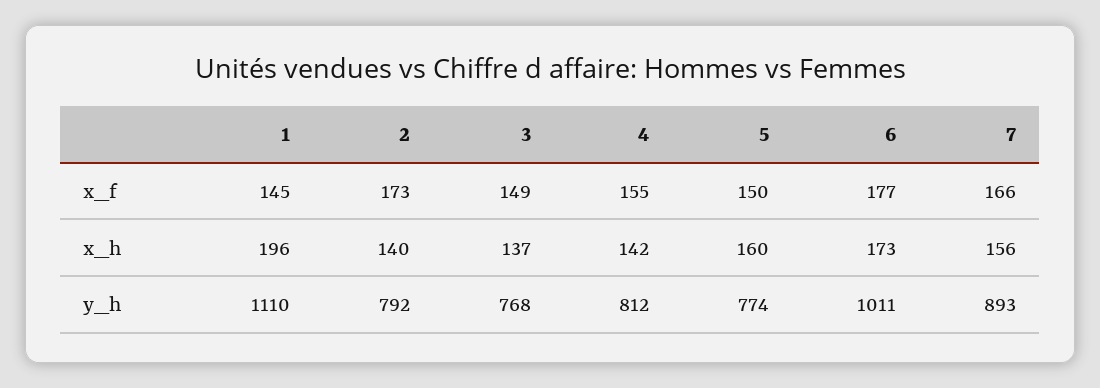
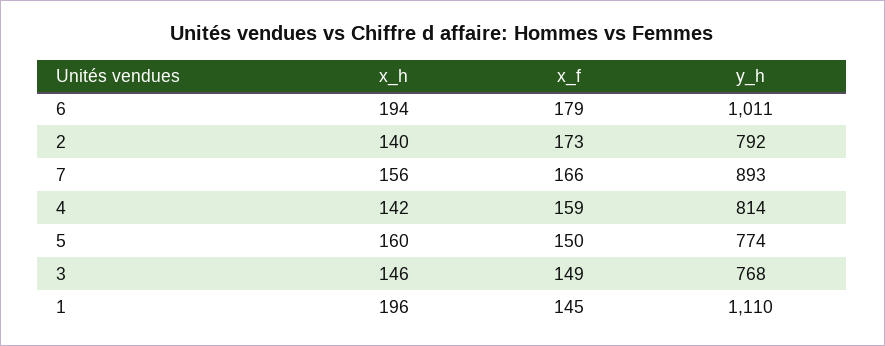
4, x_f: 155 -> 159
6, x_f: 177 -> 179
3, x_h: 137 -> 146
6, x_h: 173 -> 194
4, y_h: 812 -> 814

